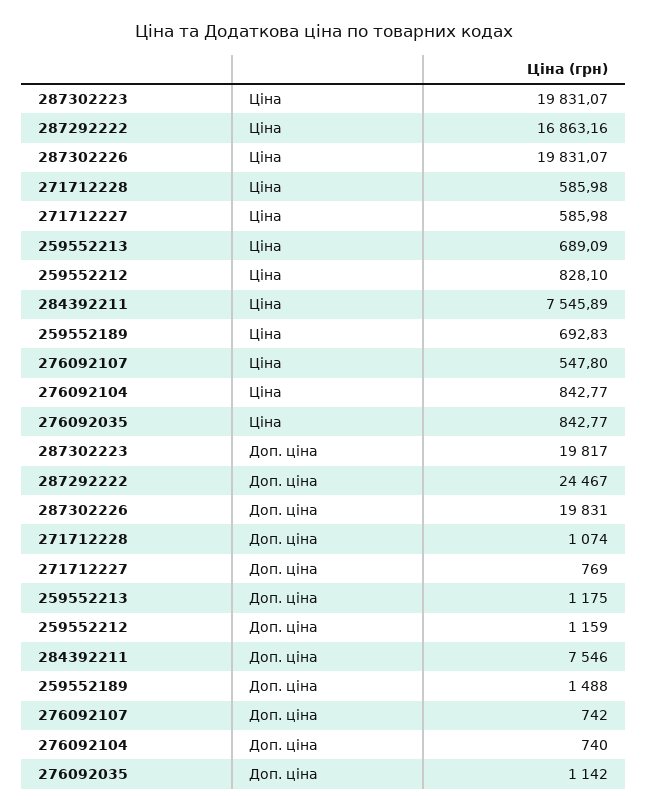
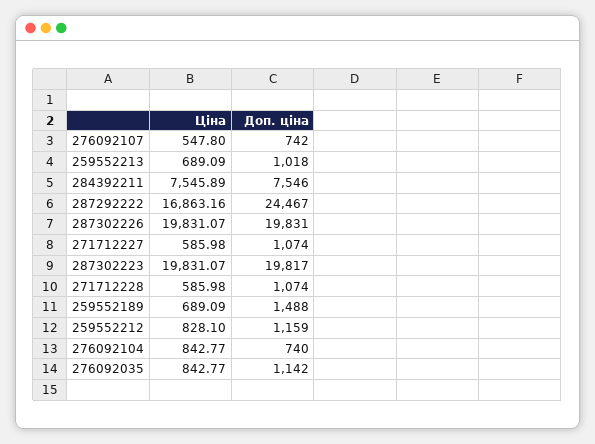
259552189, Ціна: 692.83 -> 689.09
271712227, Доп. ціна: 769 -> 1074
259552213, Доп. ціна: 1175 -> 1018

